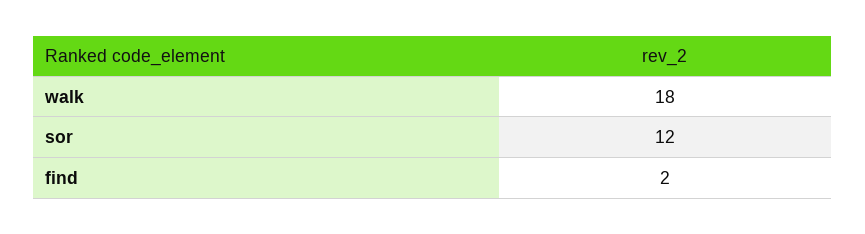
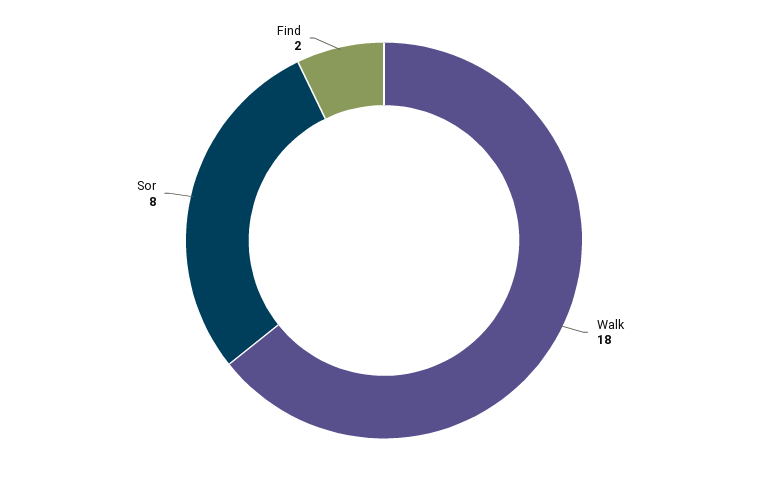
sor: 12 -> 8

